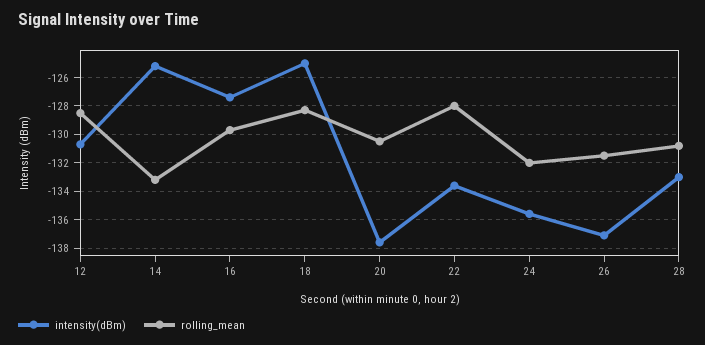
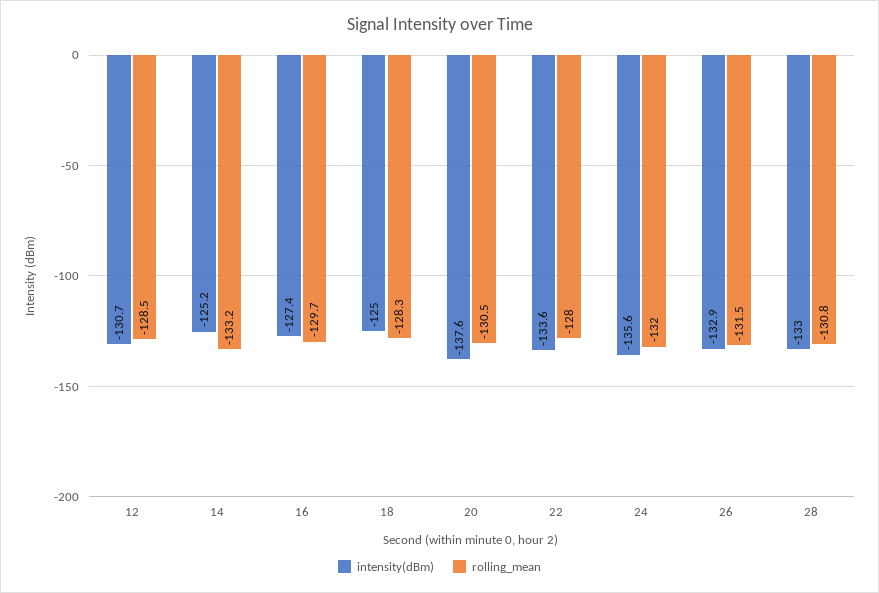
intensity(dBm), 26: -137 -> -132.9

